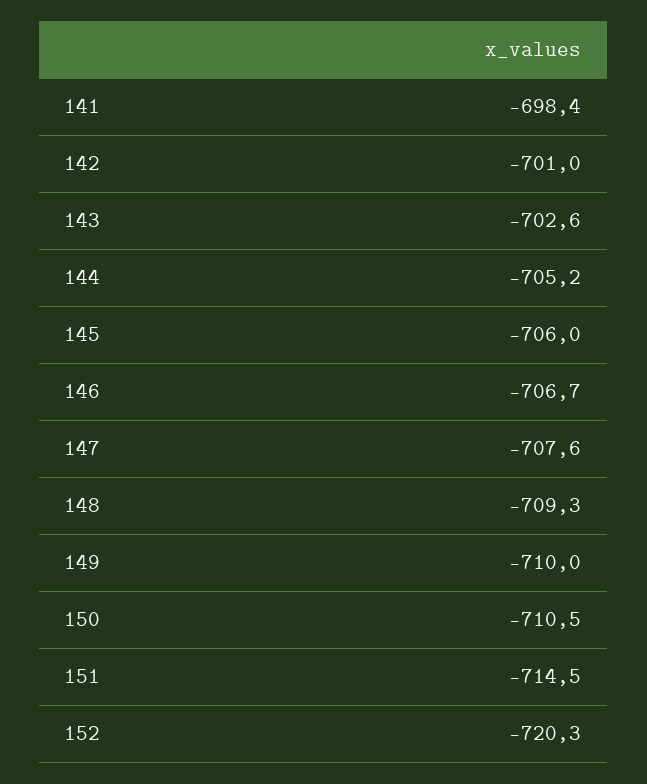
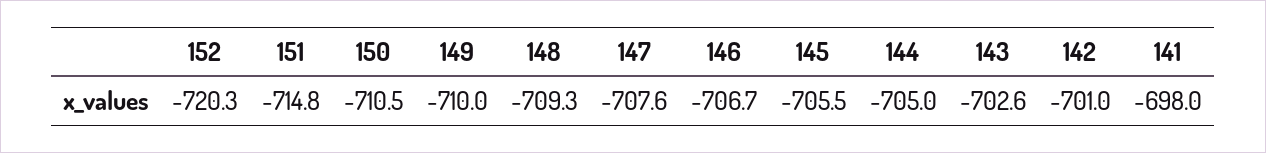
141: -698.4 -> -698
144: -705.2 -> -705
145: -706 -> -705.5
151: -714.5 -> -714.8

